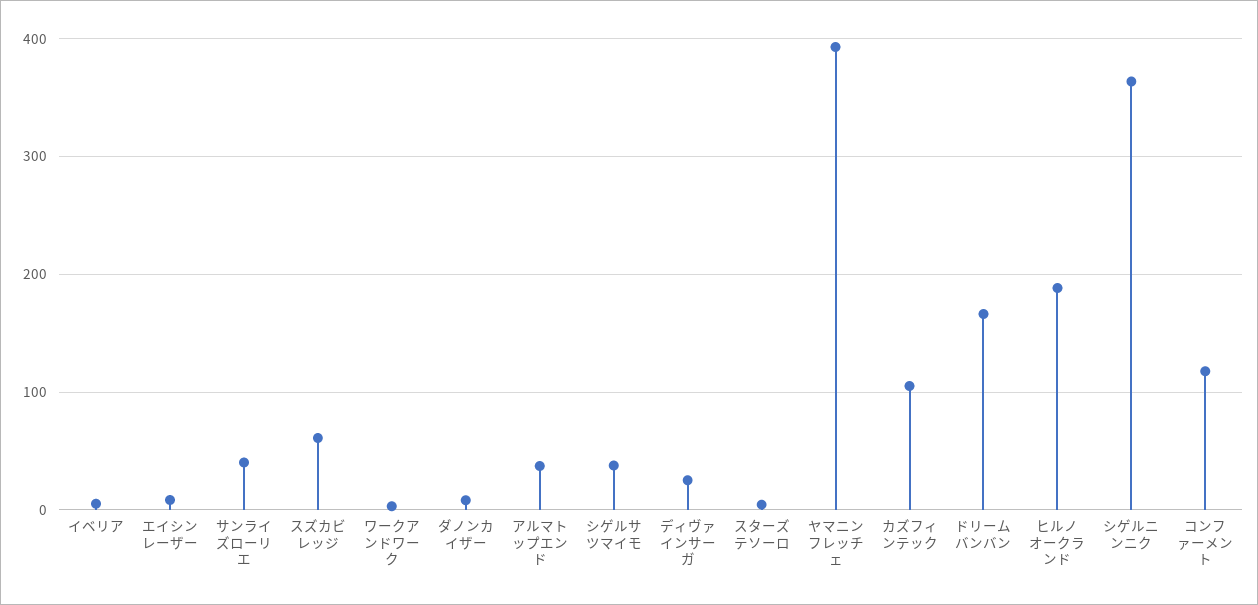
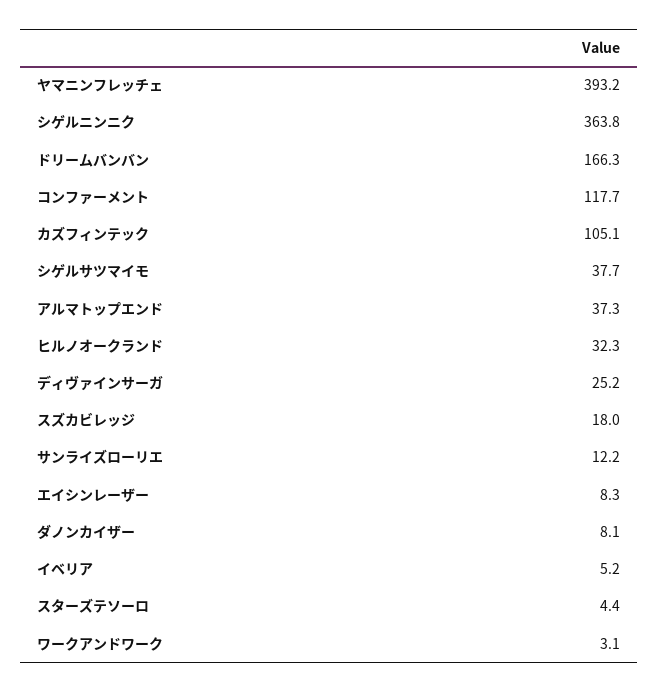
サンライズローリエ: 40 -> 12.2
スズカビレッジ: 60 -> 18
ヒルノオークランド: 190 -> 32.3

